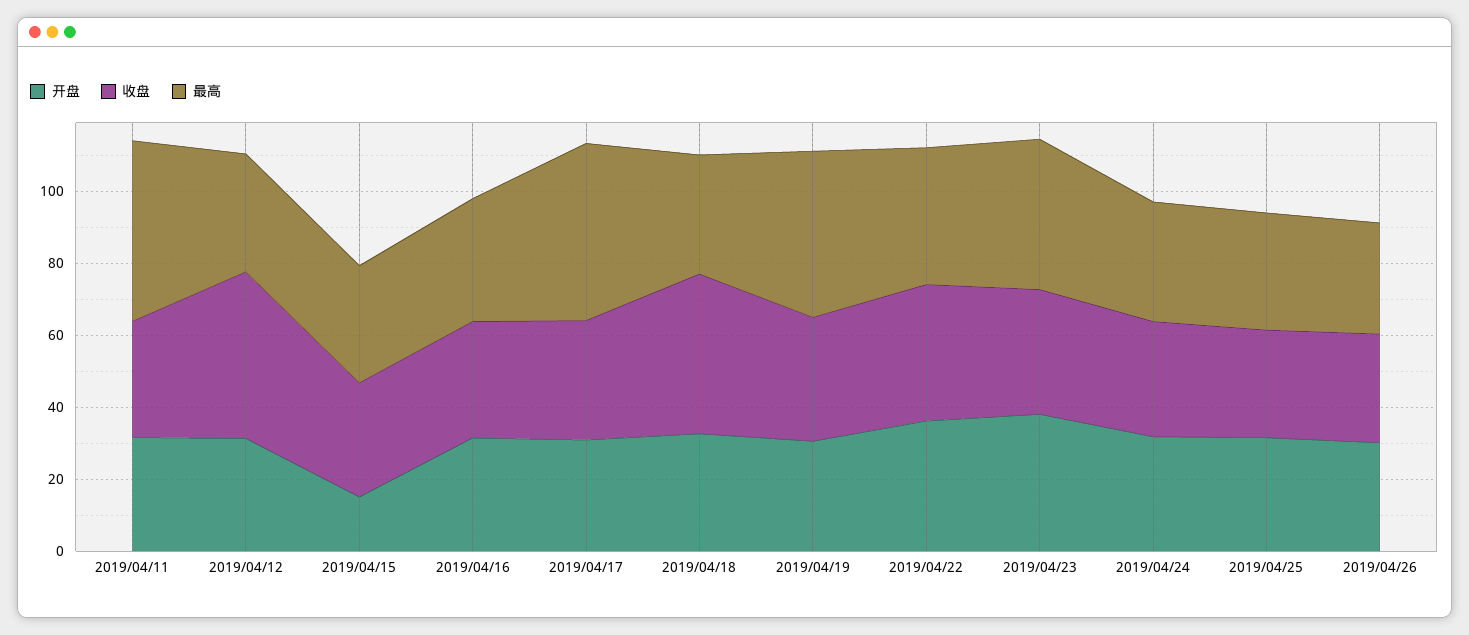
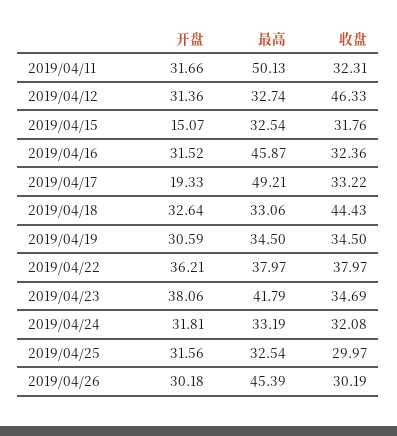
最高, 2019/04/16: 35 -> 45.87
开盘, 2019/04/17: 30 -> 19.33
最高, 2019/04/19: 45 -> 34.5
最高, 2019/04/26: 30 -> 45.39

